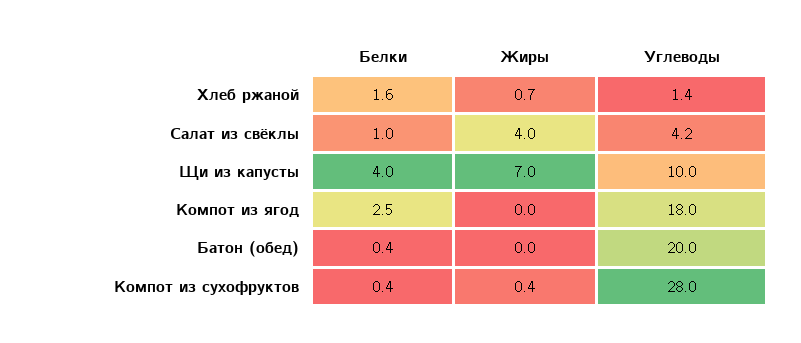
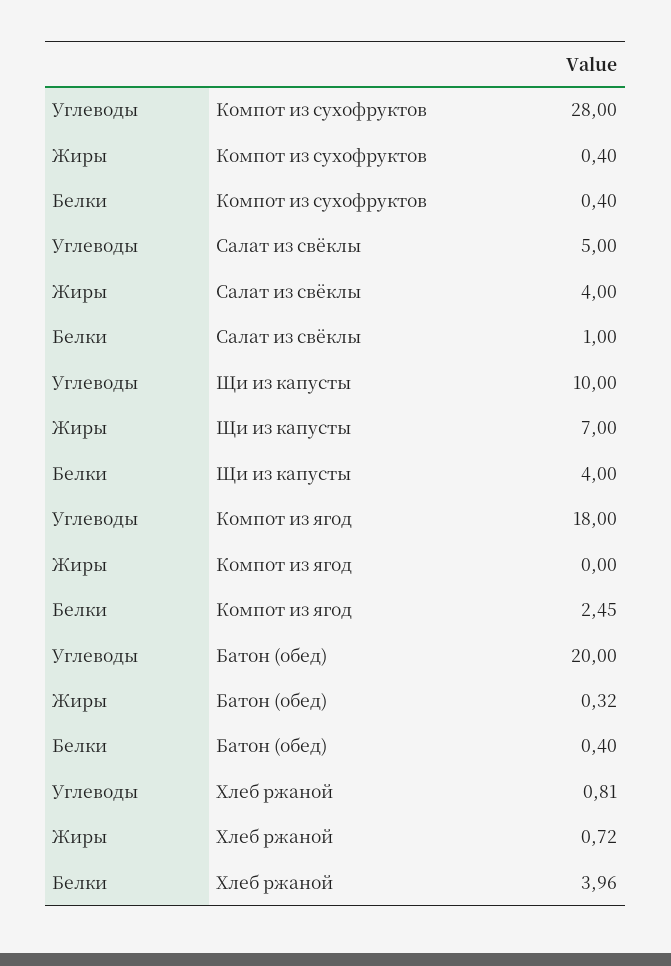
Белки, Хлеб ржаной: 1.6 -> 3.96
Углеводы, Хлеб ржаной: 1.4 -> 0.81
Углеводы, Салат из свёклы: 4.2 -> 5
Жиры, Батон (обед): 0 -> 0.32

